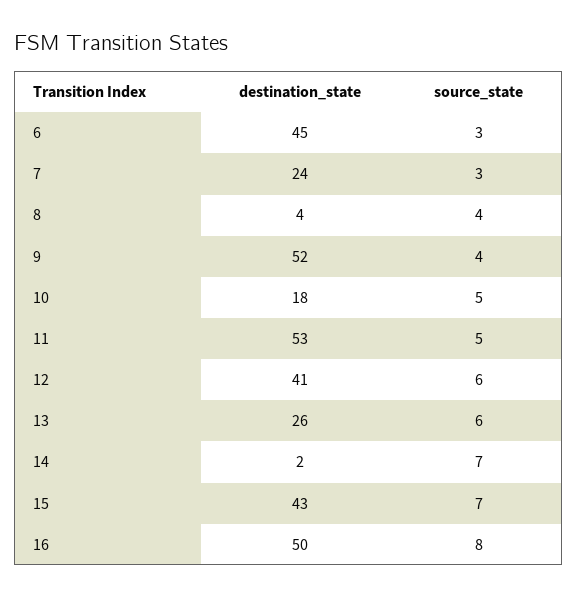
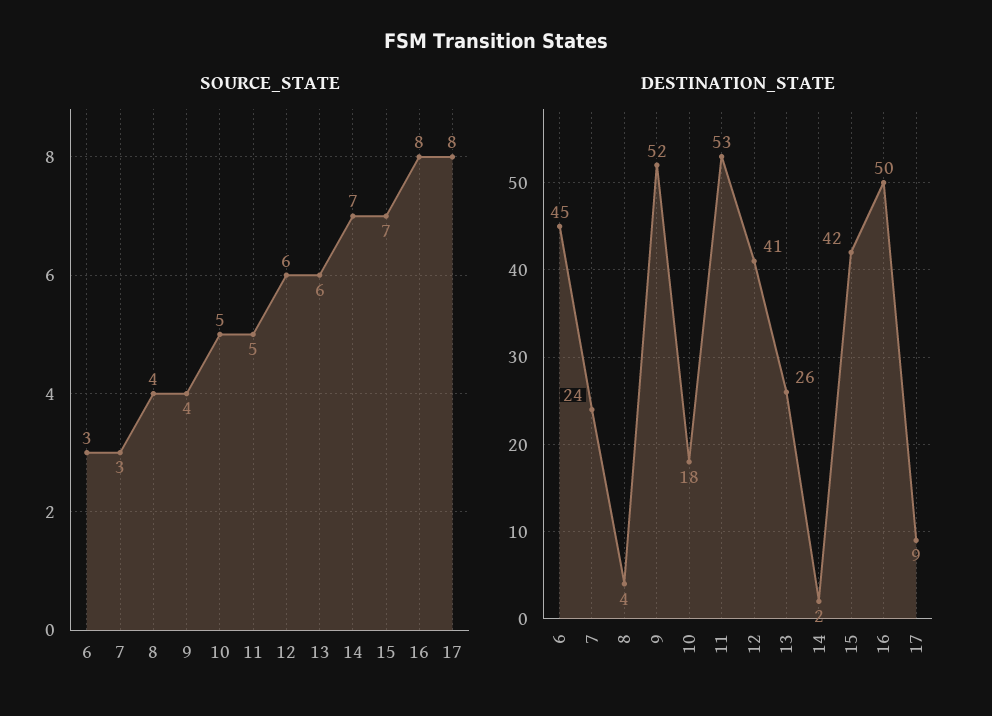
destination_state, 15: 43 -> 42
source_state, 17: none -> 8
destination_state, 17: none -> 9

